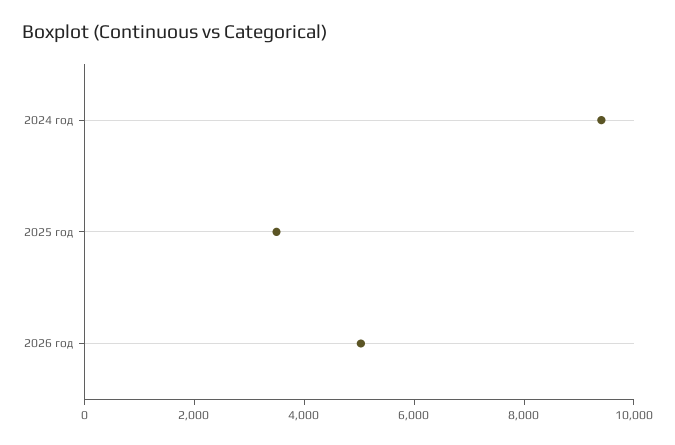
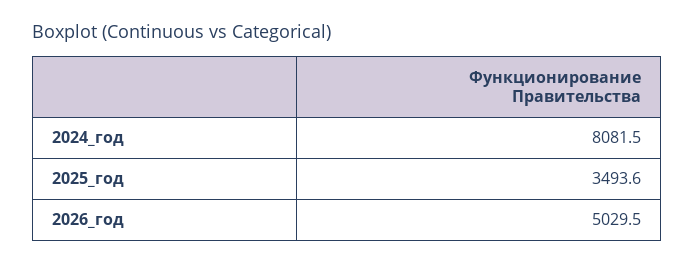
2024 год: 9500 -> 8081.5

